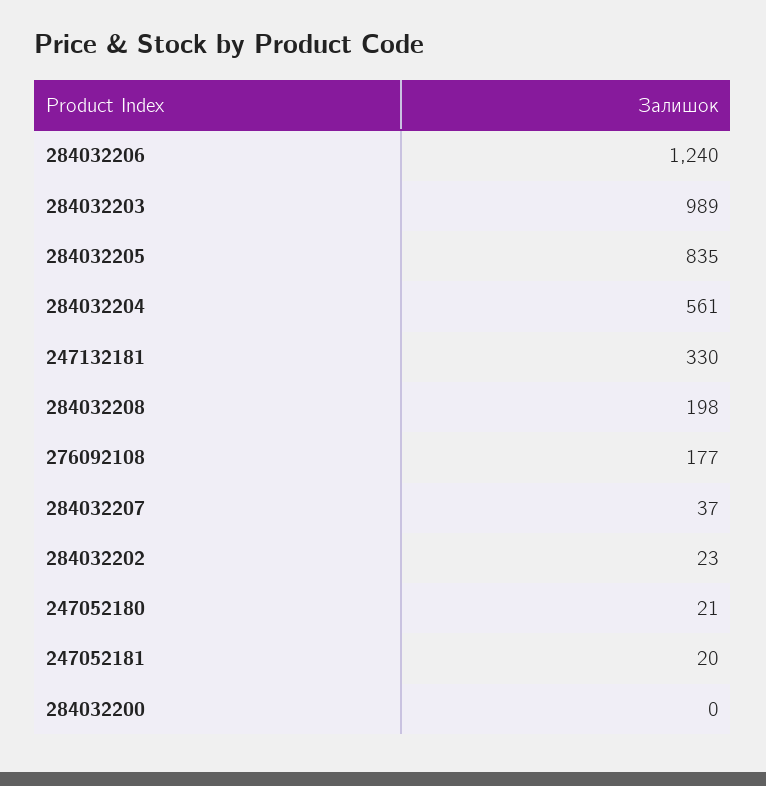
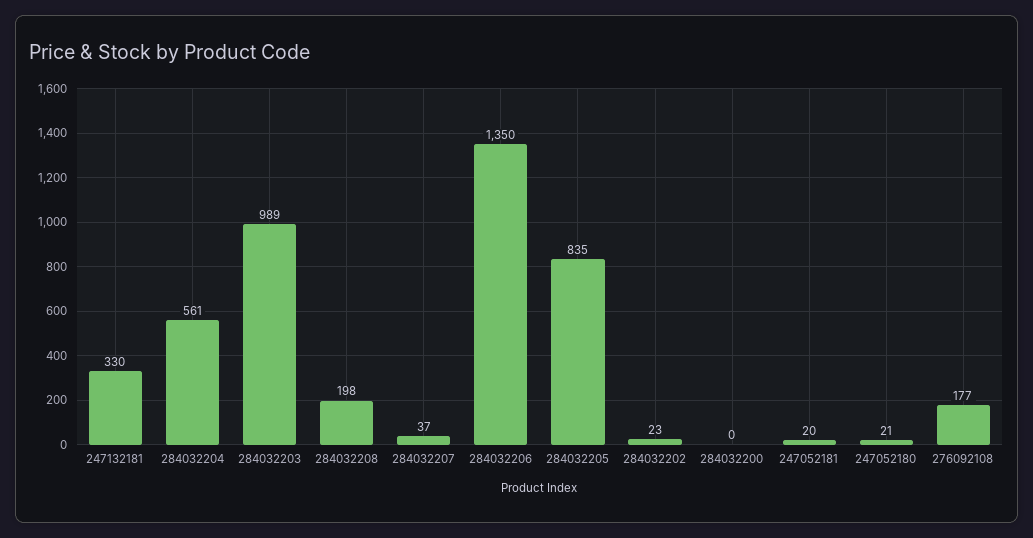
284032206: 1240 -> 1350

